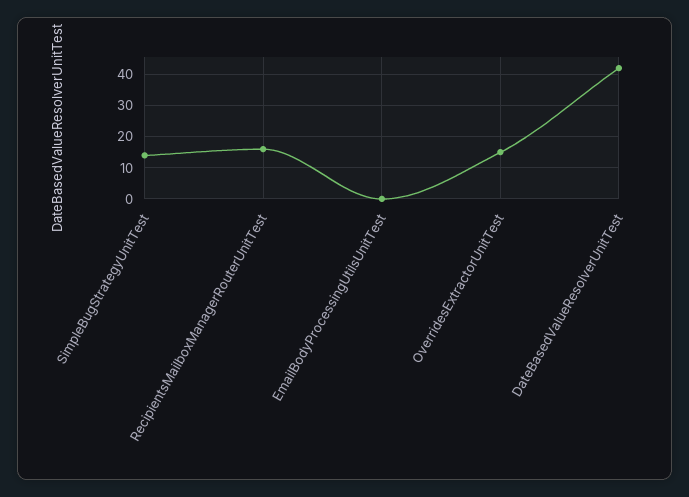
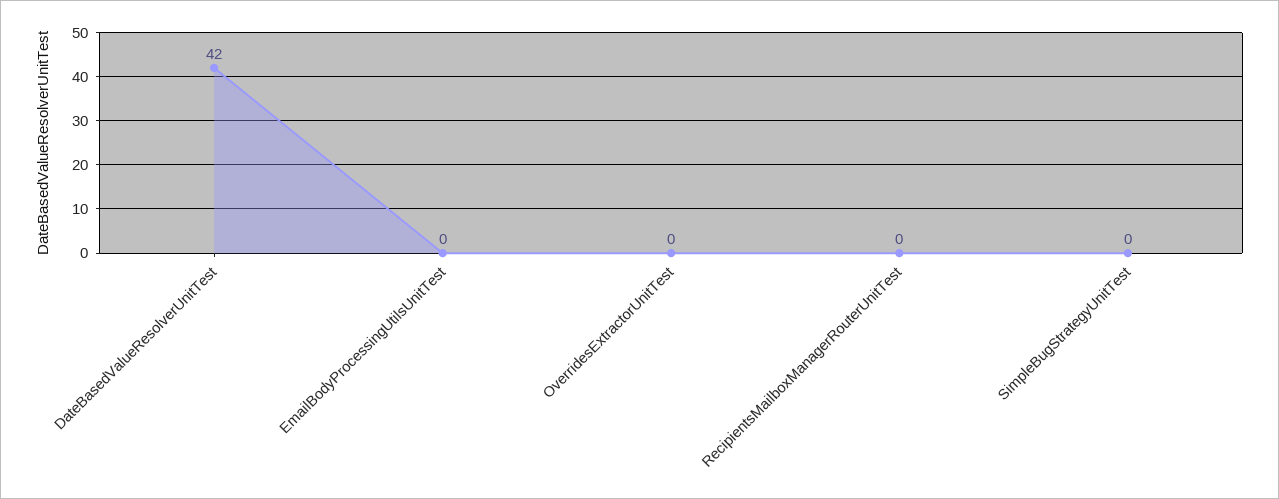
SimpleBugStrategyUnitTest: 15 -> 0
RecipientsMailboxManagerRouterUnitTest: 15 -> 0
OverridesExtractorUnitTest: 15 -> 0

